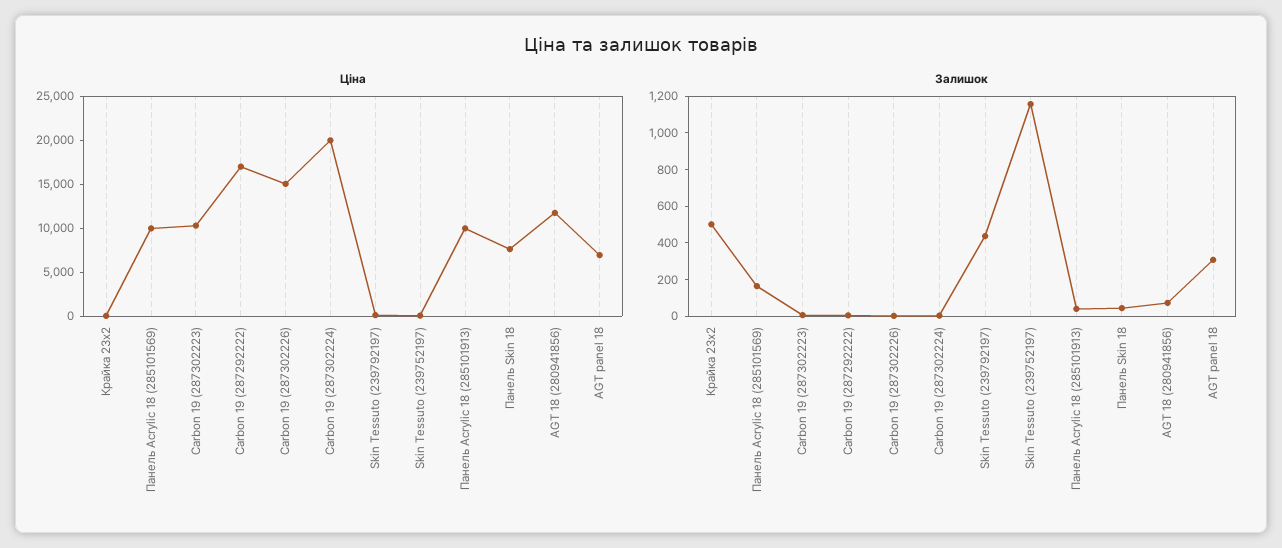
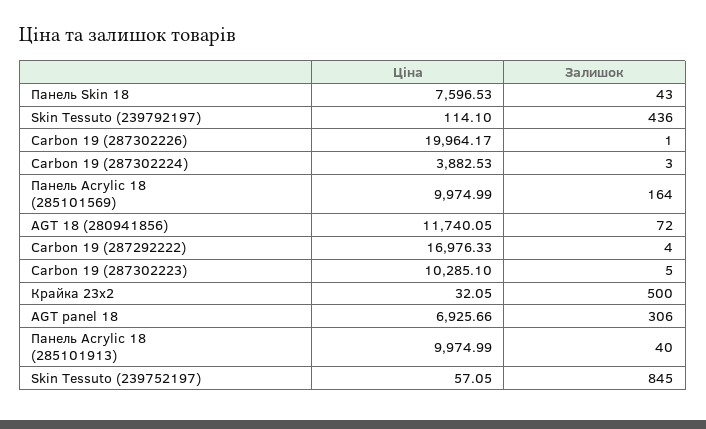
Ціна, Carbon 19 (287302226): 15000 -> 19964.17
Ціна, Carbon 19 (287302224): 20000 -> 3882.53
Залишок, Skin Tessuto (239752197): 1150 -> 845

